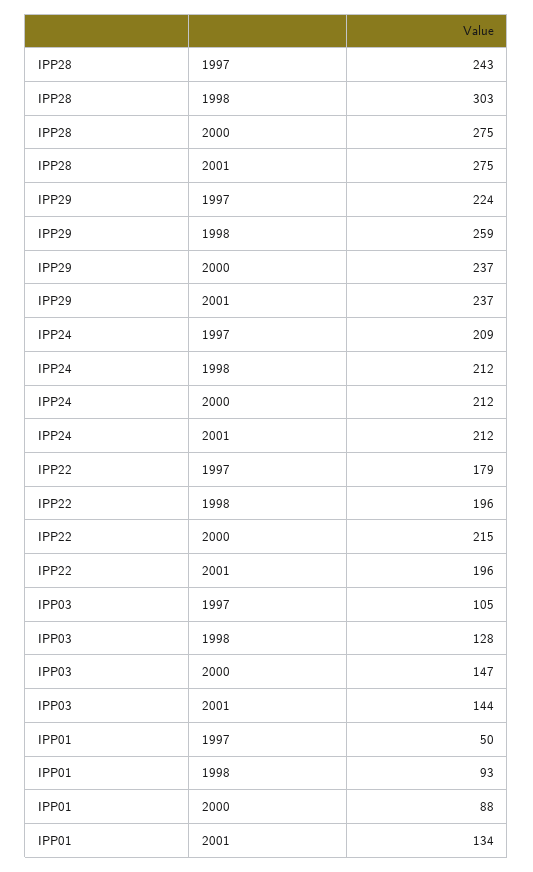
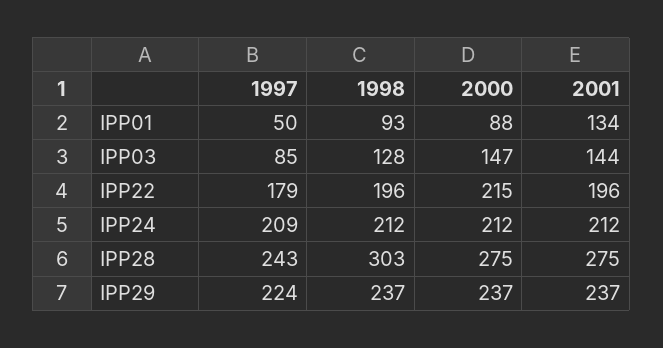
IPP29, 1998: 259 -> 237
IPP03, 1997: 105 -> 85

